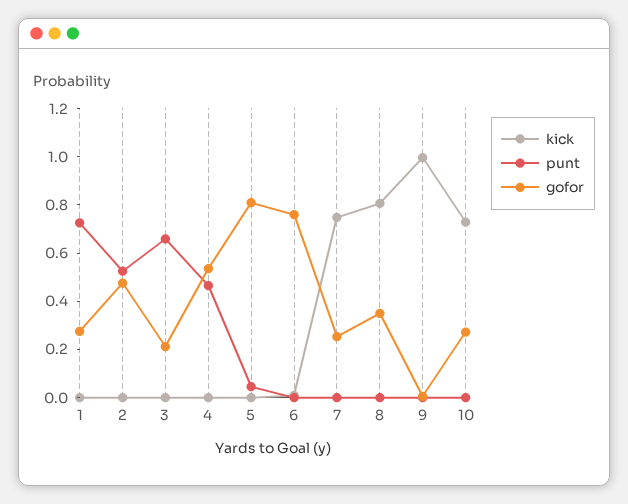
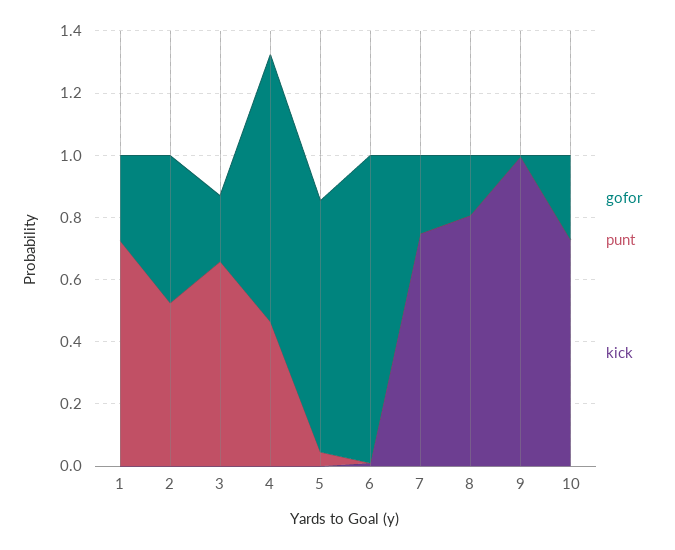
gofor, 4: 0.55 -> 0.85
gofor, 6: 0.75 -> 1
gofor, 8: 0.35 -> 0.2

